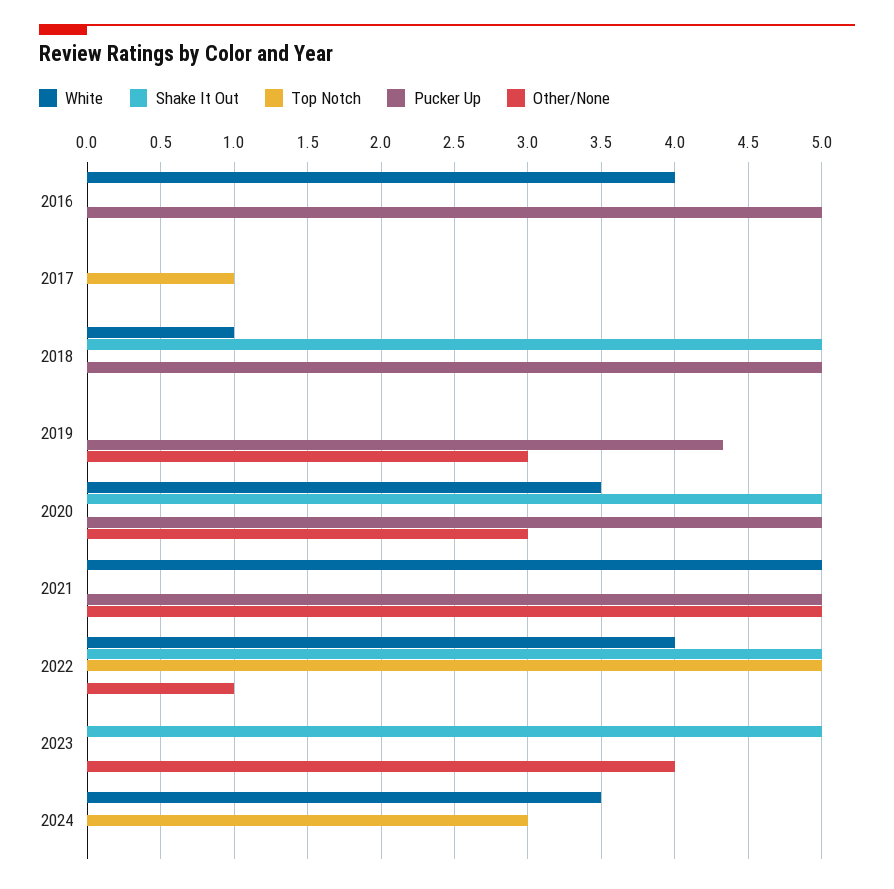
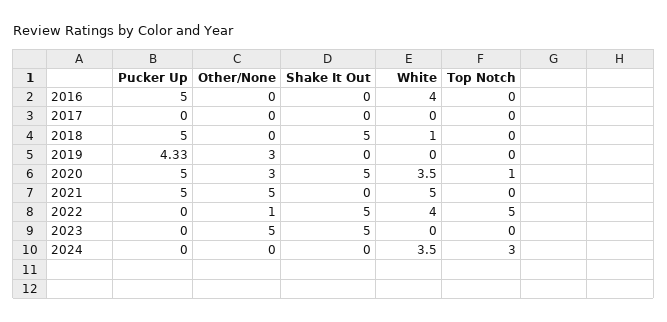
Top Notch, 2017: 1 -> 0
Top Notch, 2020: 0 -> 1
Other/None, 2023: 4 -> 5

